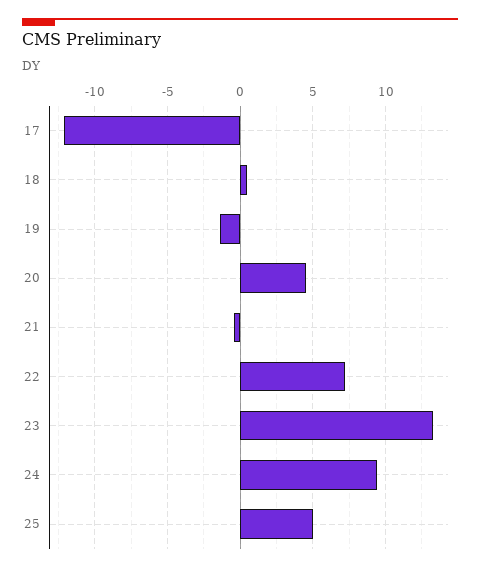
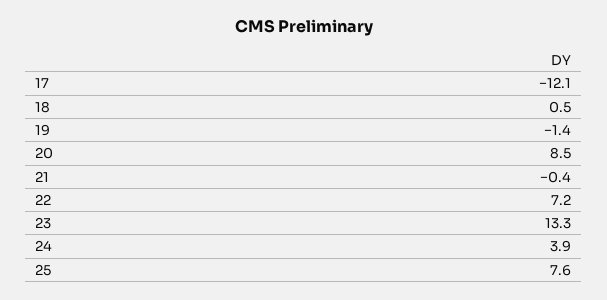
20: 4.5 -> 8.5
24: 9.5 -> 3.9
25: 5 -> 7.6

